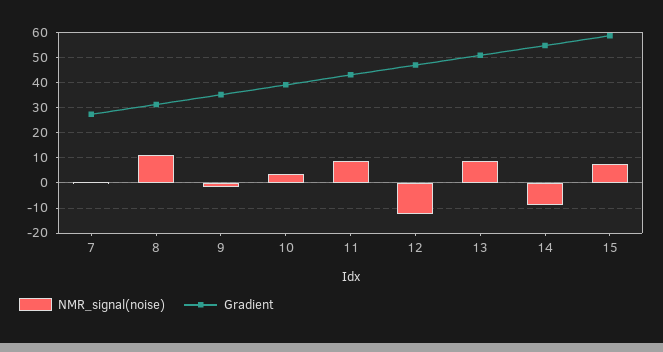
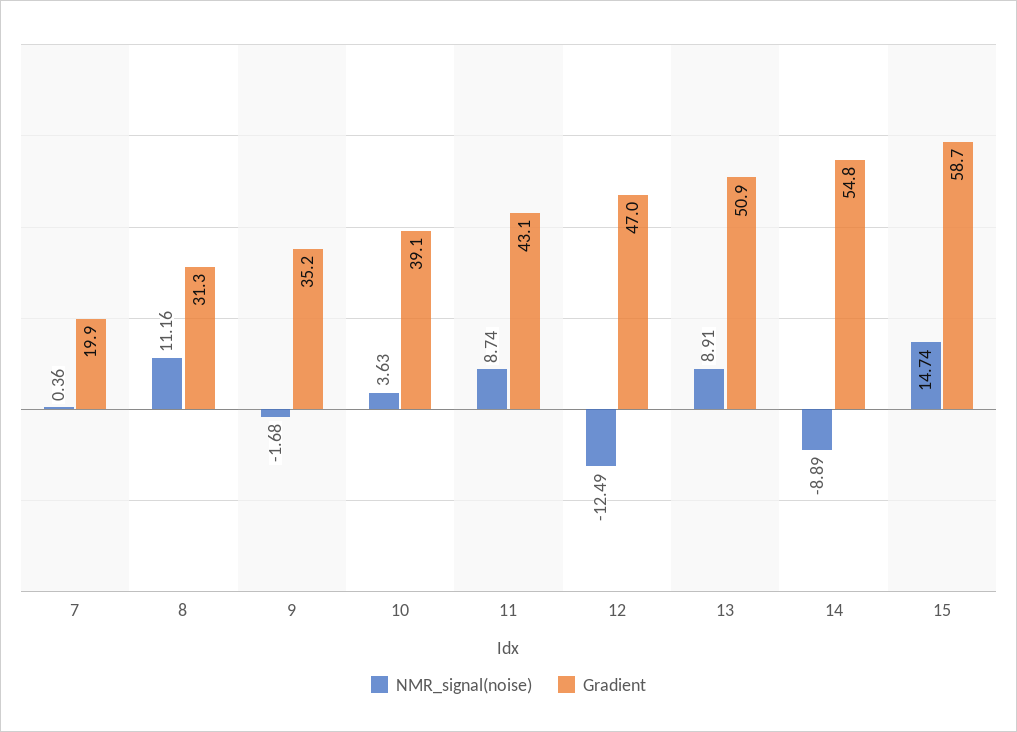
Gradient, 7: 27.5 -> 19.9
NMR_signal(noise), 15: 7.5 -> 14.74

